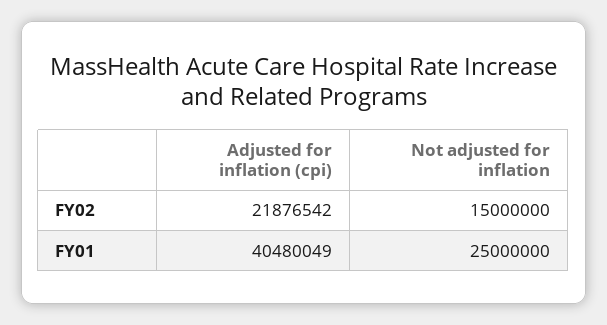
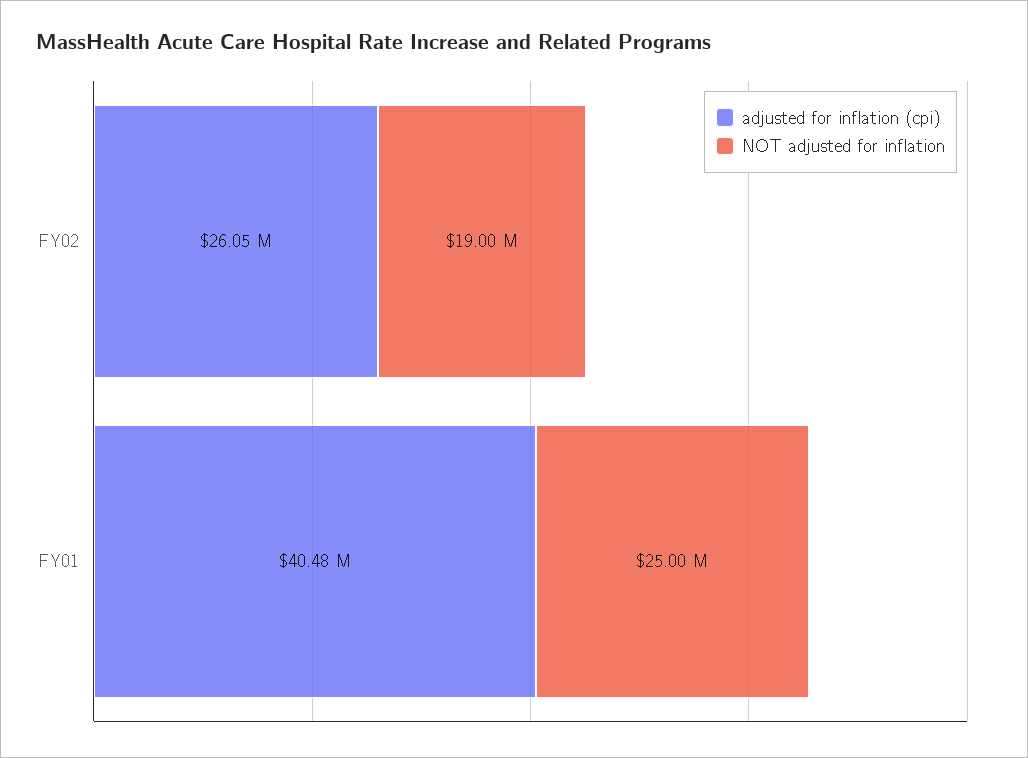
Adjusted for inflation (cpi), FY02: 21876542 -> 26050000
Not adjusted for inflation, FY02: 15000000 -> 19000000

